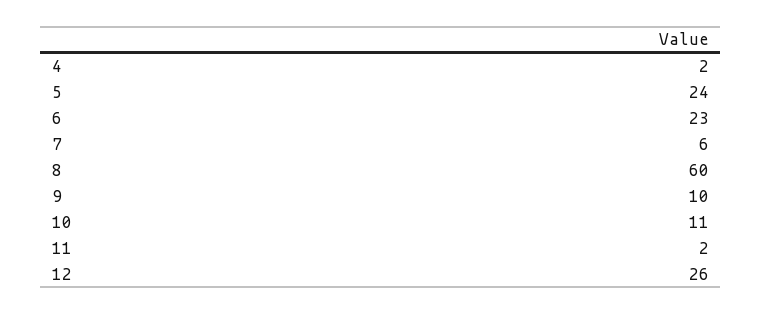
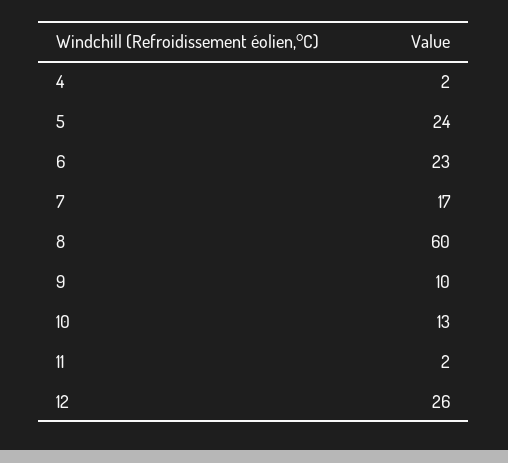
7: 6 -> 17
10: 11 -> 13

